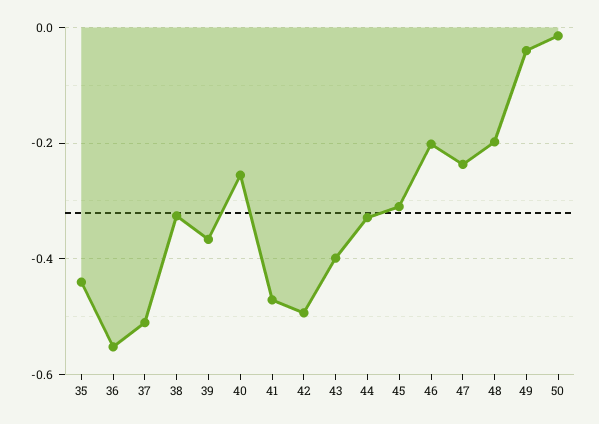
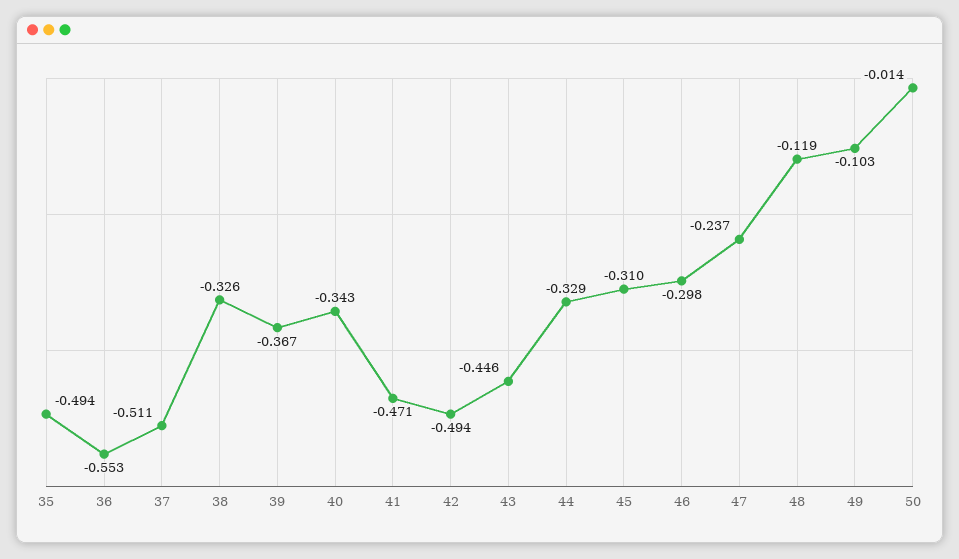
35: -0.44 -> -0.494
40: -0.26 -> -0.343
43: -0.4 -> -0.446
46: -0.2 -> -0.298
48: -0.2 -> -0.119
49: -0.04 -> -0.103

